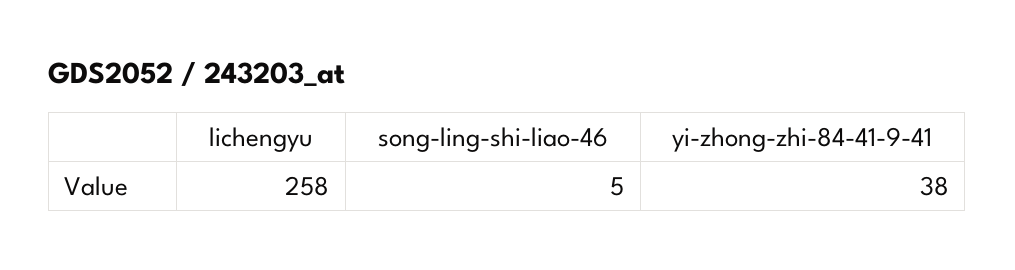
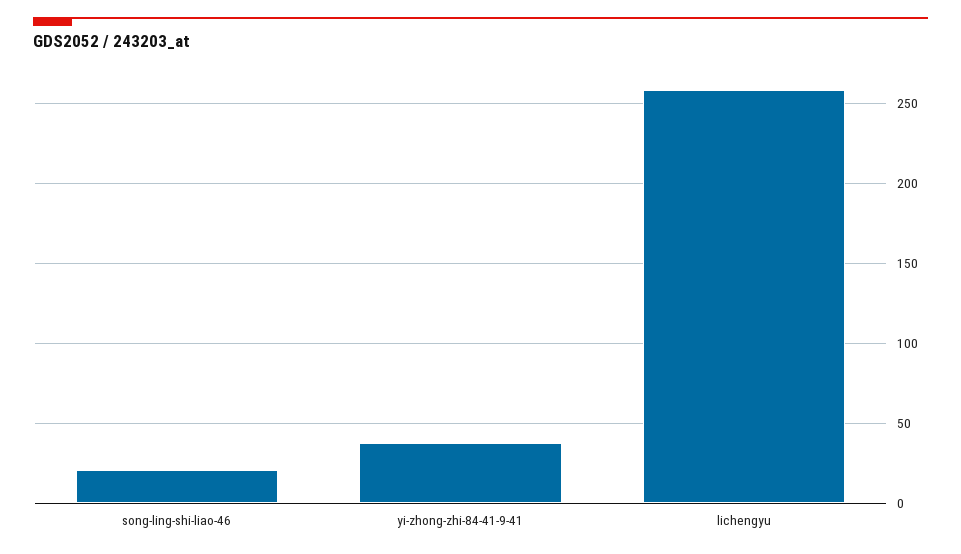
song-ling-shi-liao-46: 5 -> 20

